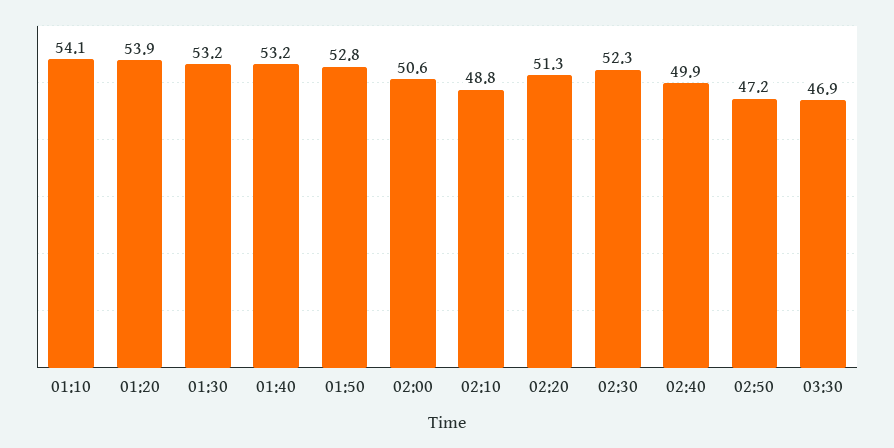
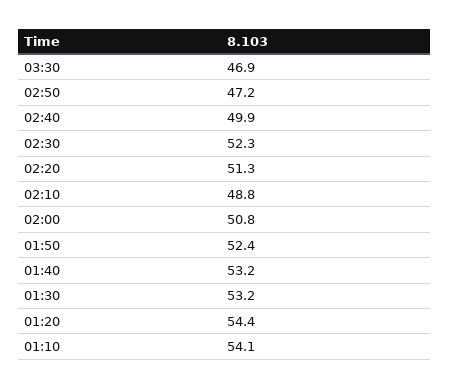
01:20: 53.9 -> 54.4
01:50: 52.8 -> 52.4
02:00: 50.6 -> 50.8

